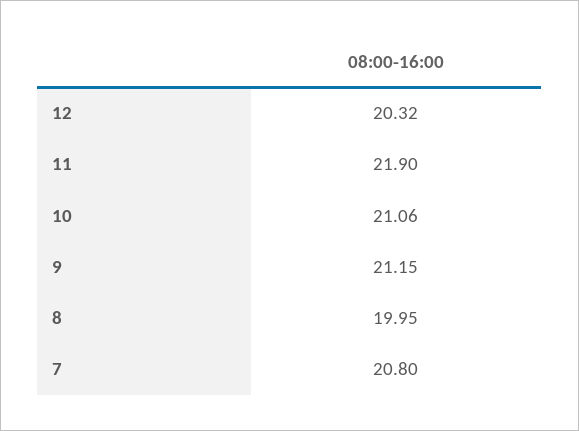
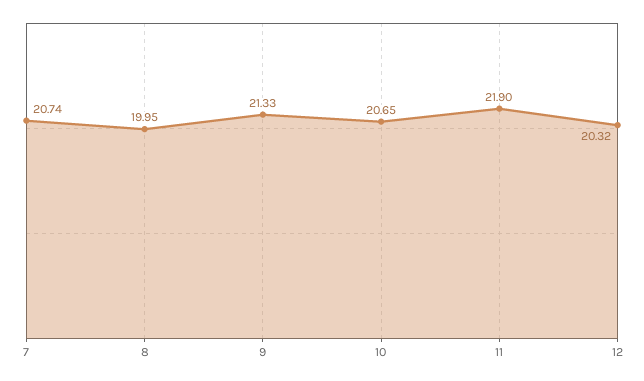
10: 21.06 -> 20.65
9: 21.15 -> 21.33
7: 20.8 -> 20.74

